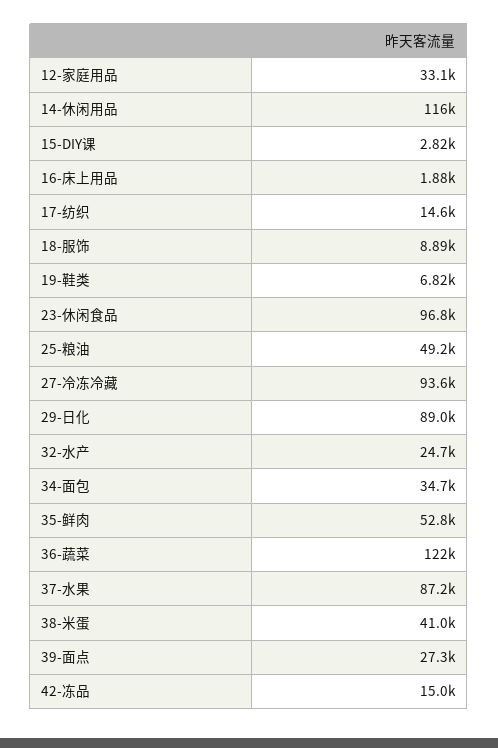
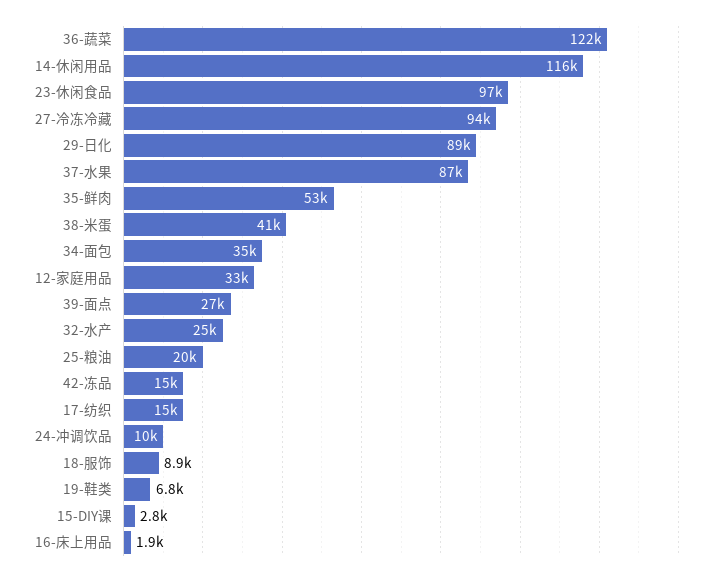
25-粮油: 49200 -> 20000
24-冲调饮品: none -> 10000

